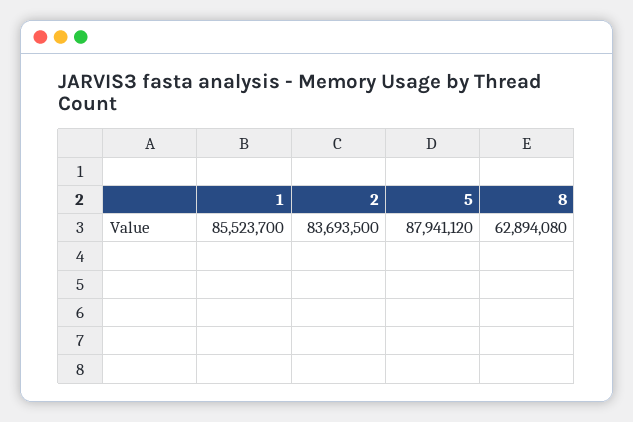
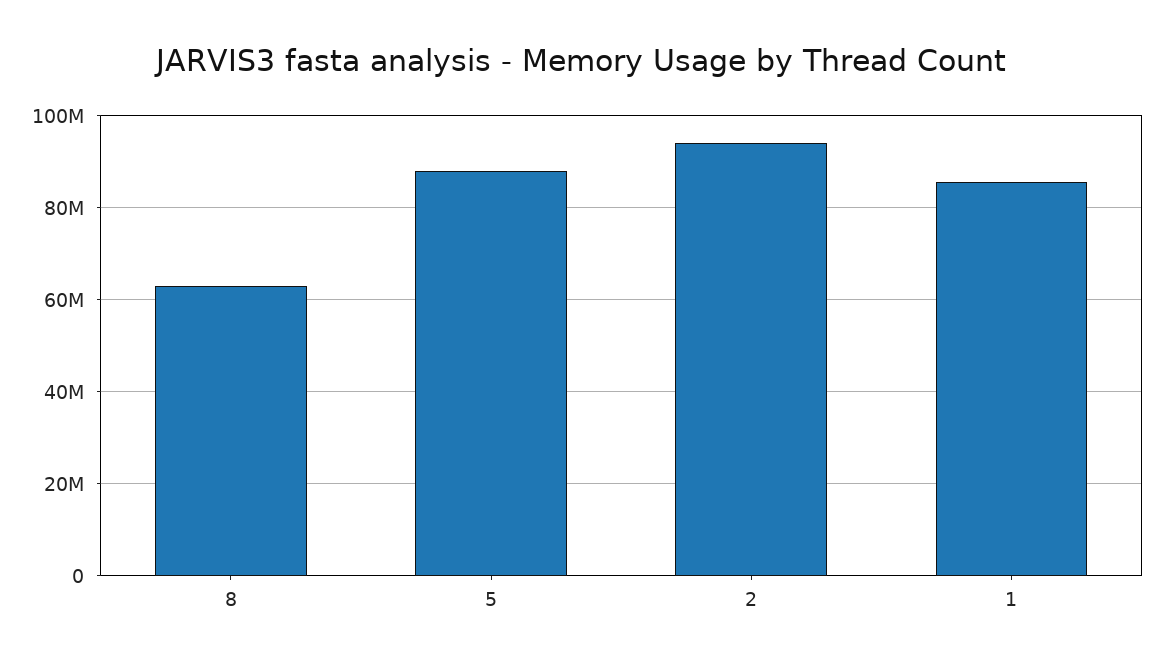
2: 83693500 -> 94000000

